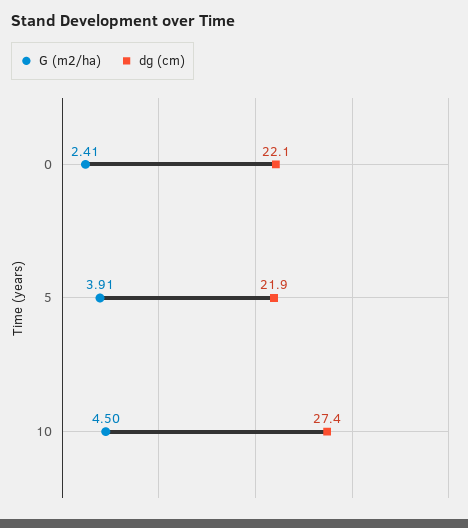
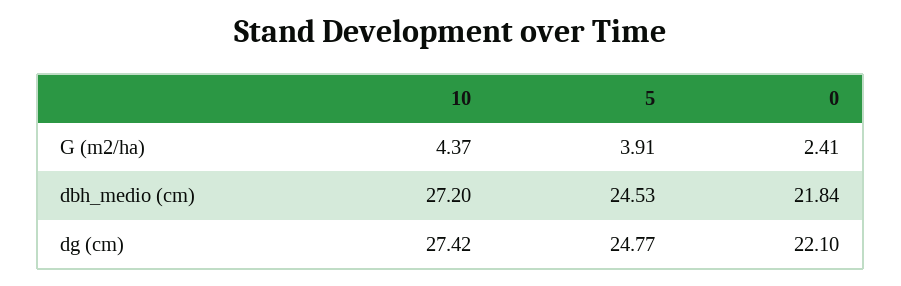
dg (cm), 5: 21.9 -> 24.77
G (m2/ha), 10: 4.5 -> 4.37
dbh_medio (cm), 10: none -> 27.2
dbh_medio (cm), 5: none -> 24.53
dbh_medio (cm), 0: none -> 21.84

